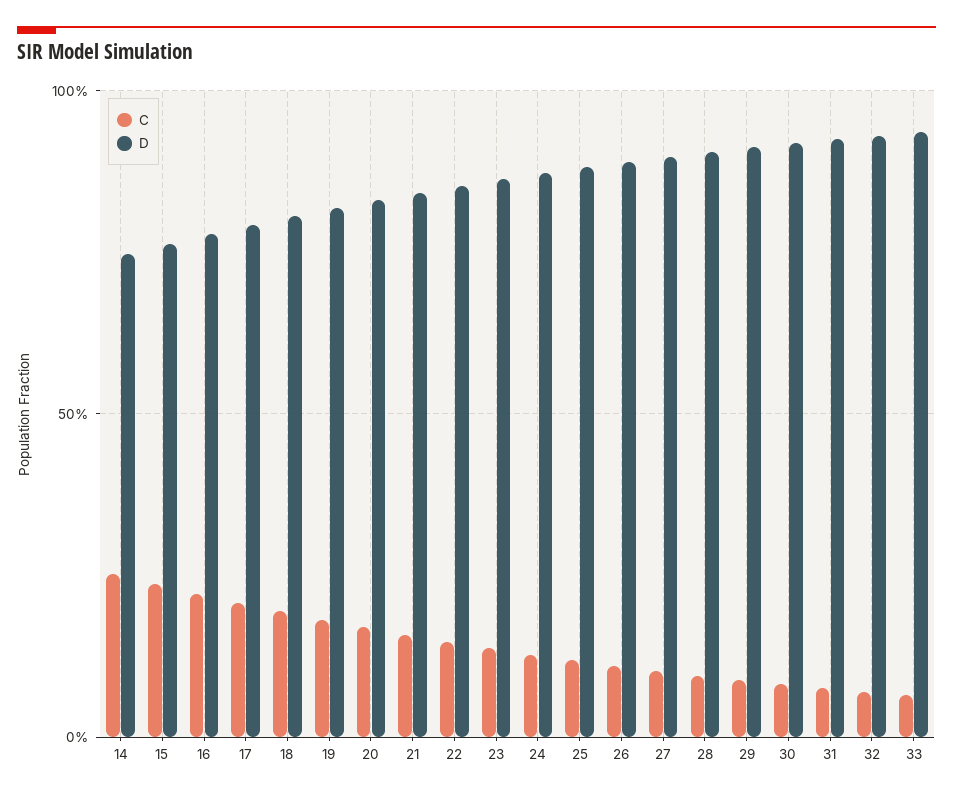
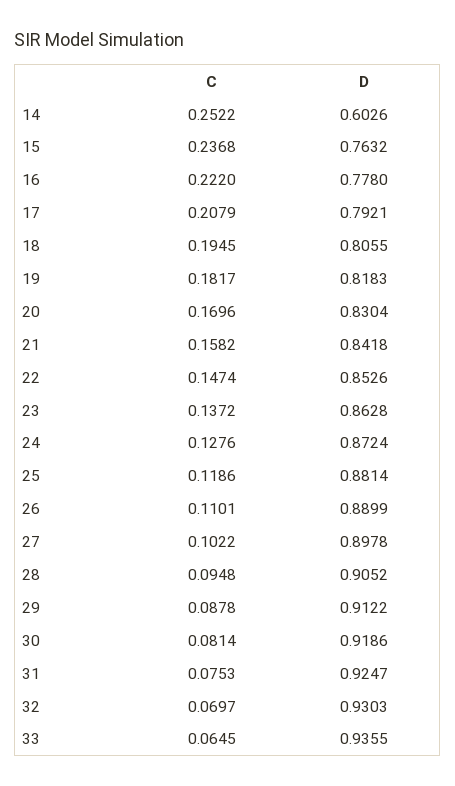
D, 14: 0.75 -> 0.6026

